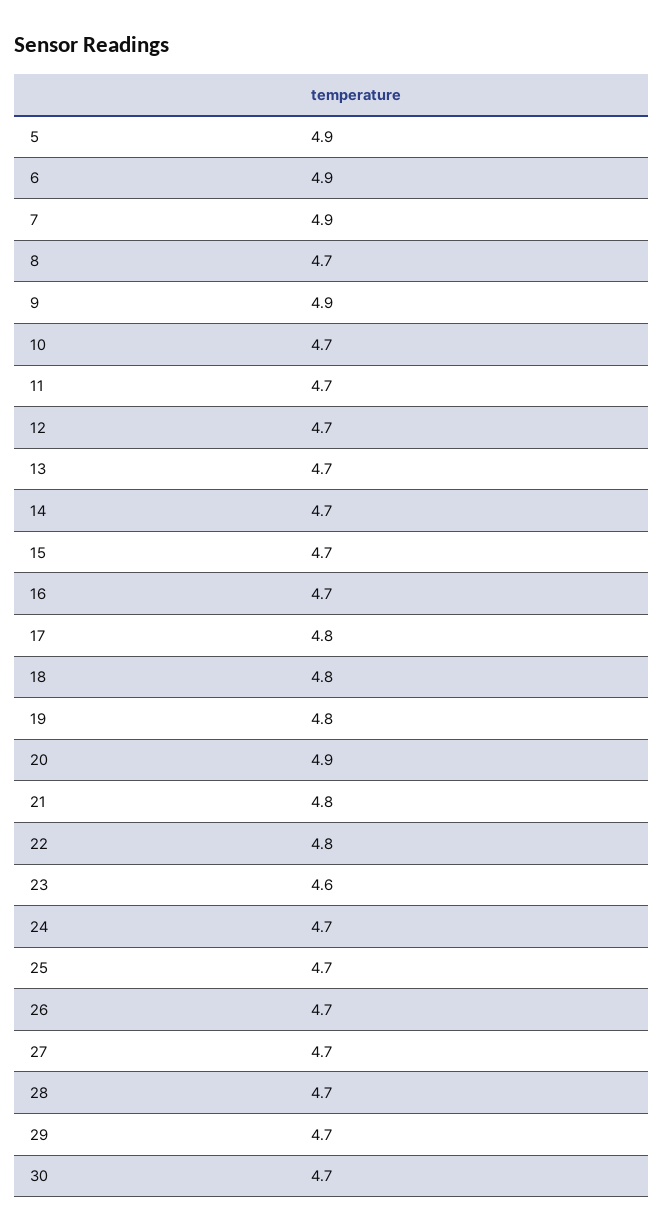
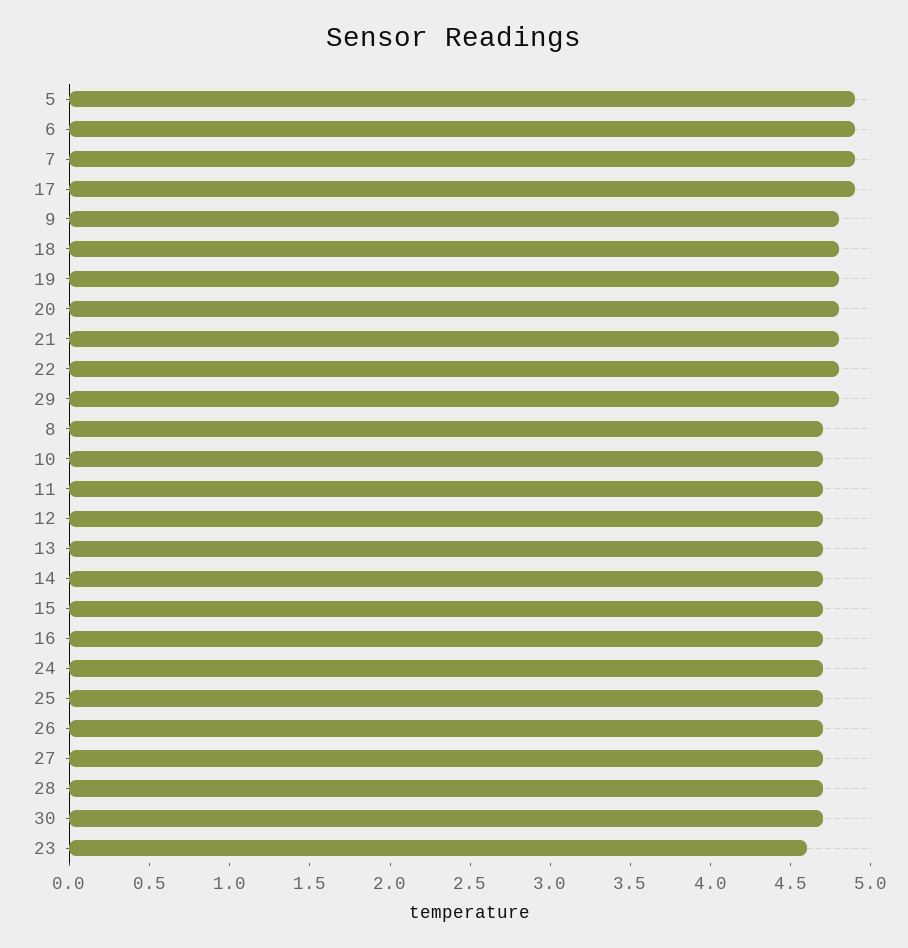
9: 4.9 -> 4.8
17: 4.8 -> 4.9
20: 4.9 -> 4.8
29: 4.7 -> 4.8

